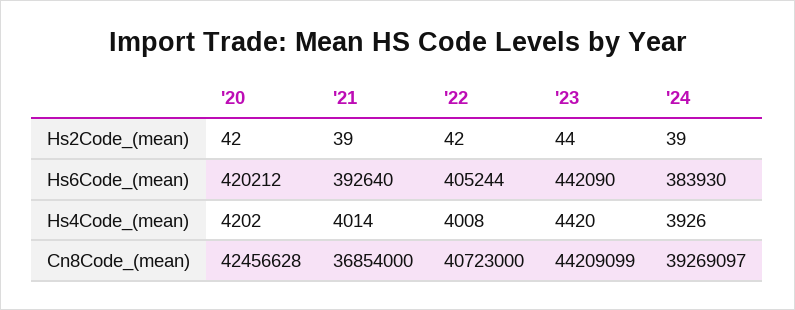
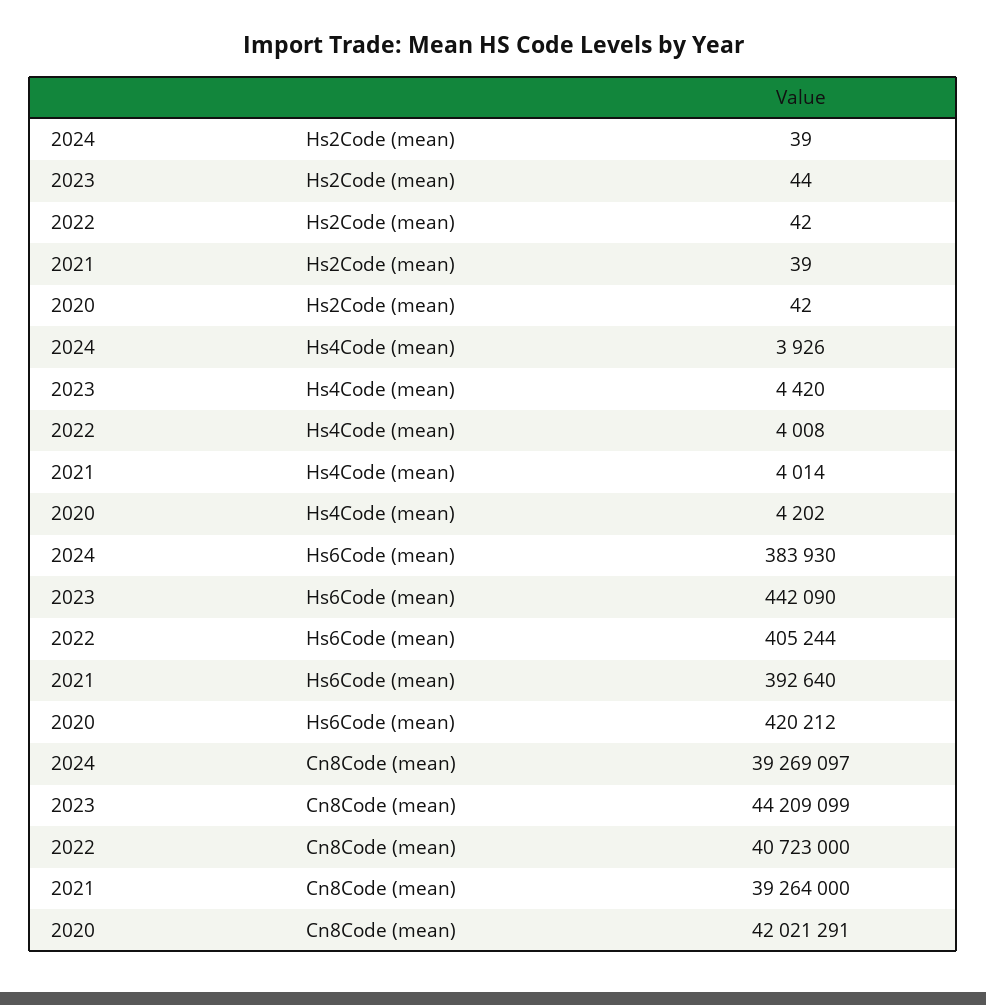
'20, Cn8Code_(mean): 42456628 -> 42021291
'21, Cn8Code_(mean): 36854000 -> 39264000

